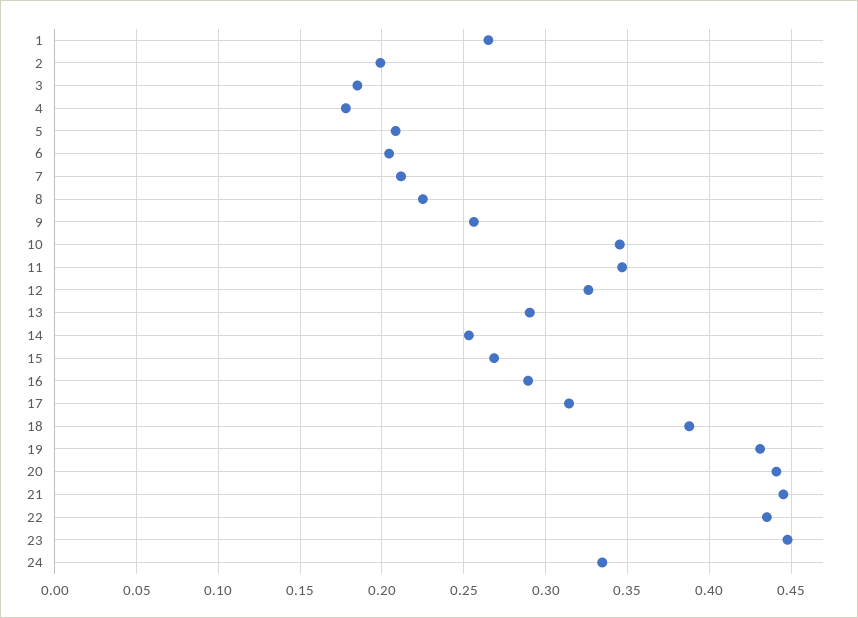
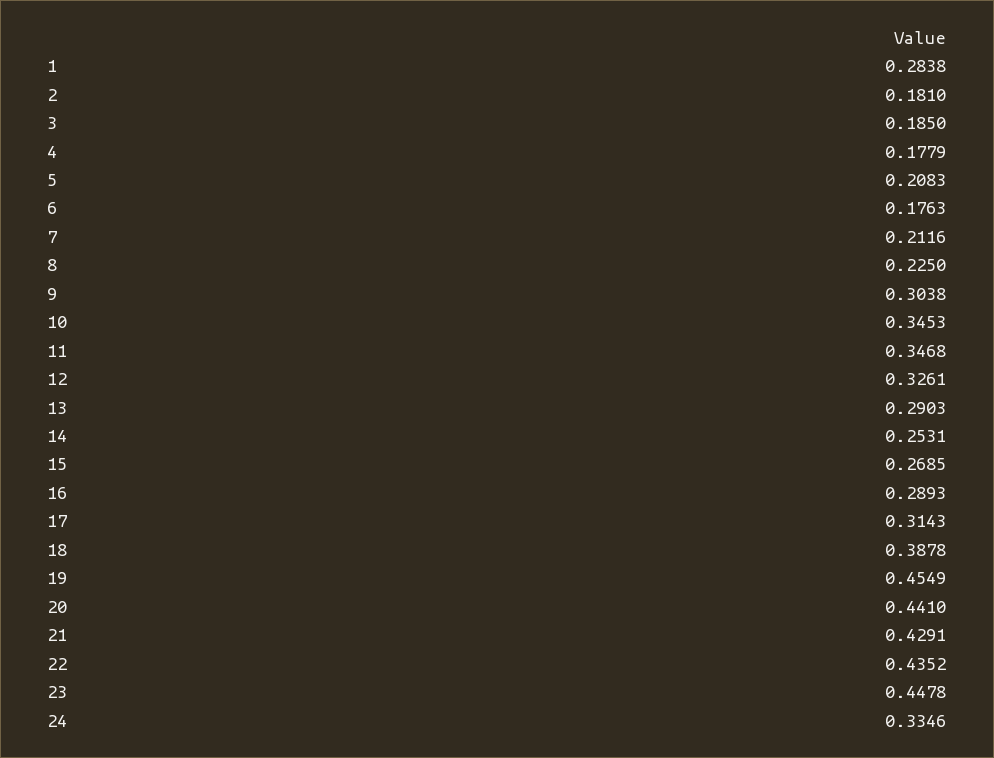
1: 0.265 -> 0.2838
2: 0.2 -> 0.181
6: 0.205 -> 0.1763
9: 0.255 -> 0.3038
19: 0.43 -> 0.4549
21: 0.445 -> 0.4291

